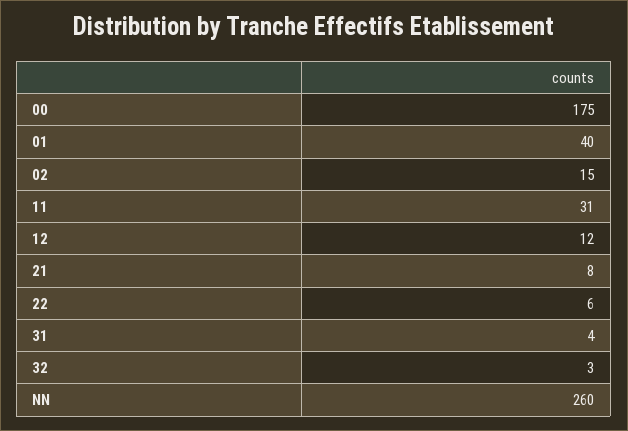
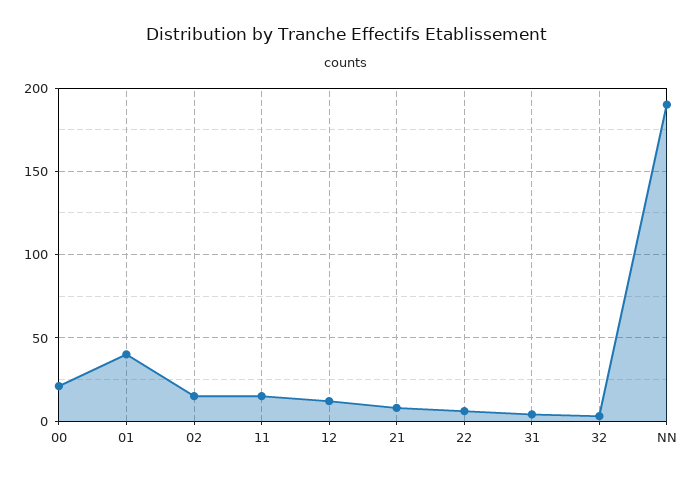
00: 175 -> 20
11: 31 -> 15
NN: 260 -> 190

